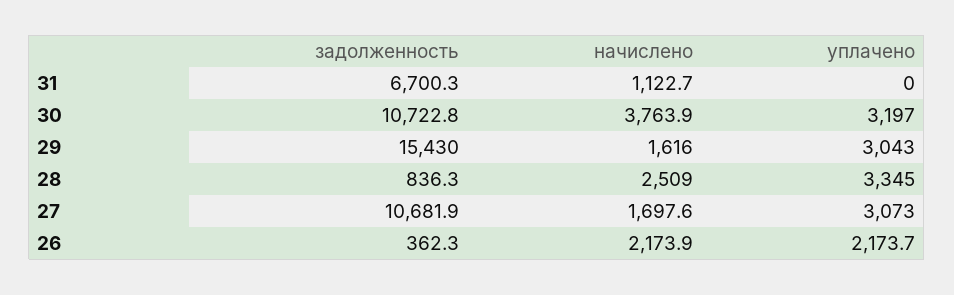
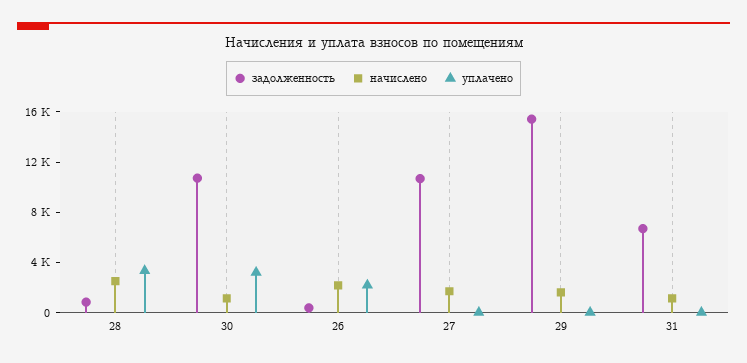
начислено, 30: 3763.9 -> 1000
уплачено, 29: 3043 -> 0
уплачено, 27: 3073 -> 0

